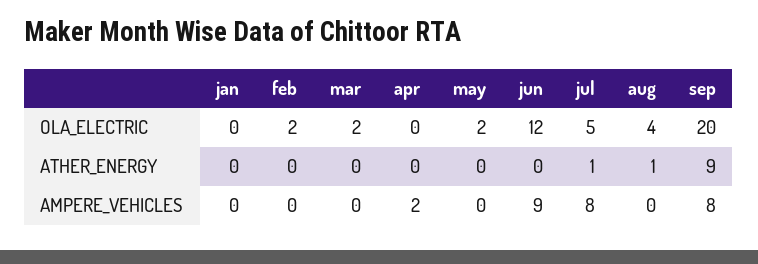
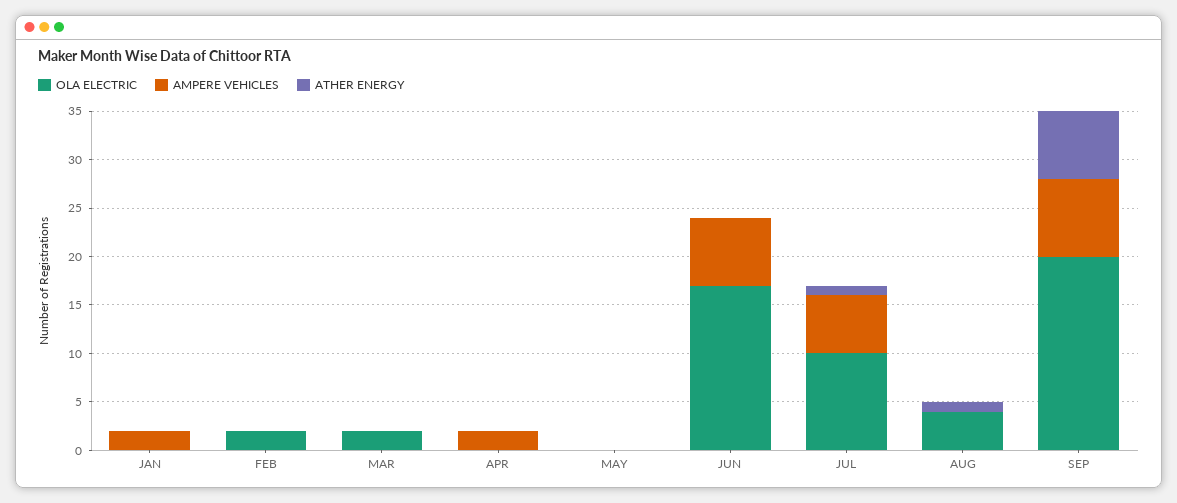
OLA_ELECTRIC, may: 2 -> 0
OLA_ELECTRIC, jun: 12 -> 17
OLA_ELECTRIC, jul: 5 -> 10
ATHER_ENERGY, sep: 9 -> 7
AMPERE_VEHICLES, jan: 0 -> 2
AMPERE_VEHICLES, jun: 9 -> 7
AMPERE_VEHICLES, jul: 8 -> 6

